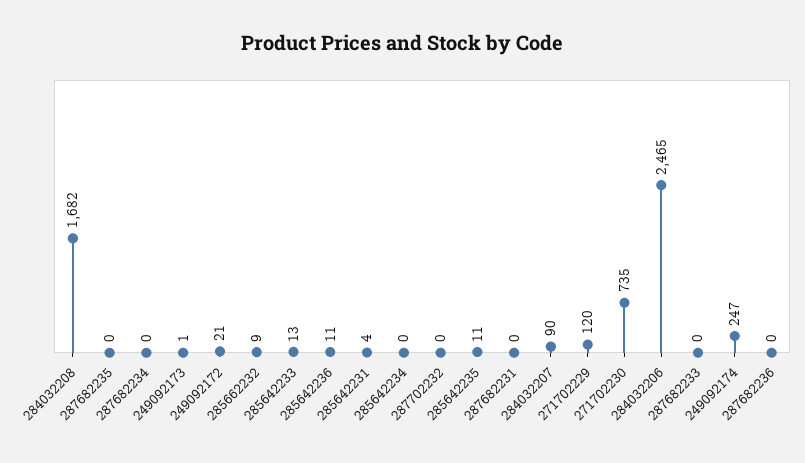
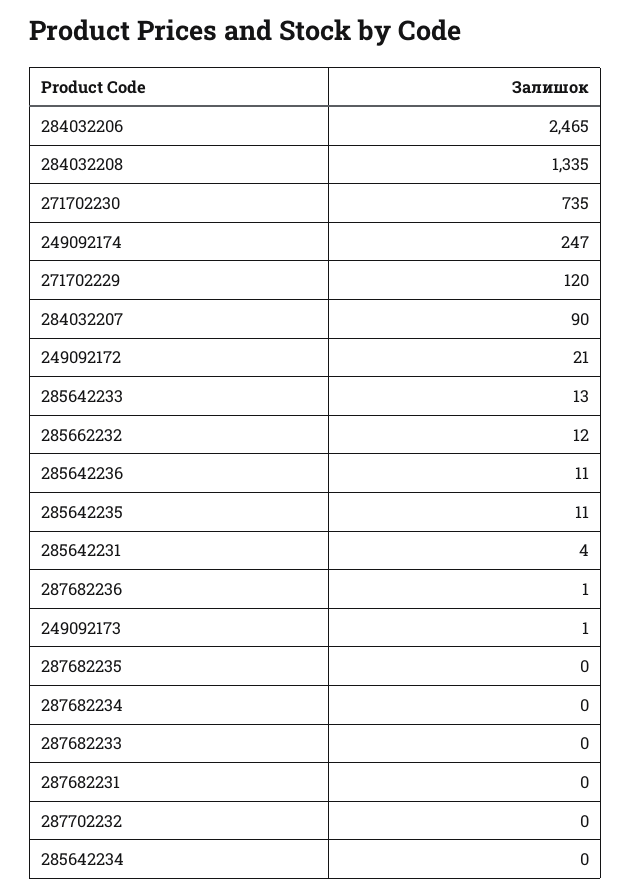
284032208: 1682 -> 1335
285662232: 9 -> 12
287682236: 0 -> 1

